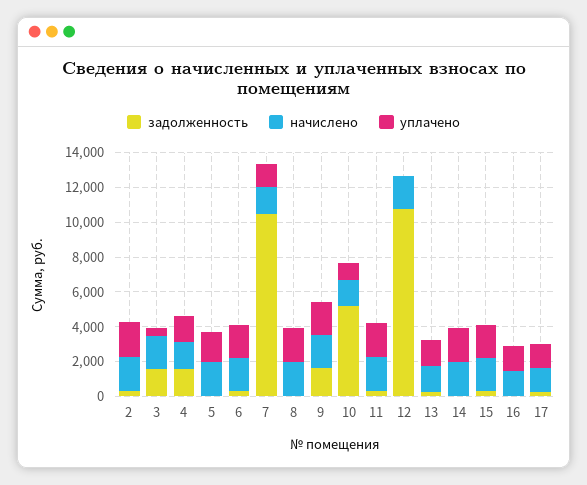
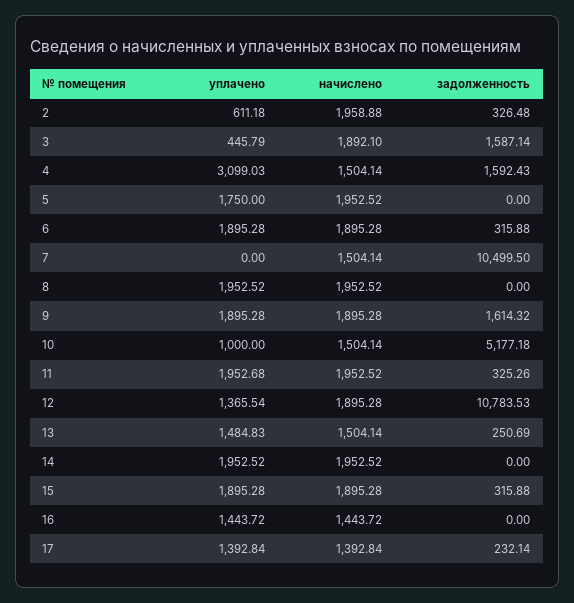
уплачено, 2: 2000 -> 611.18
уплачено, 4: 1500 -> 3099.03
уплачено, 7: 1500 -> 0
уплачено, 12: 0 -> 1365.54

